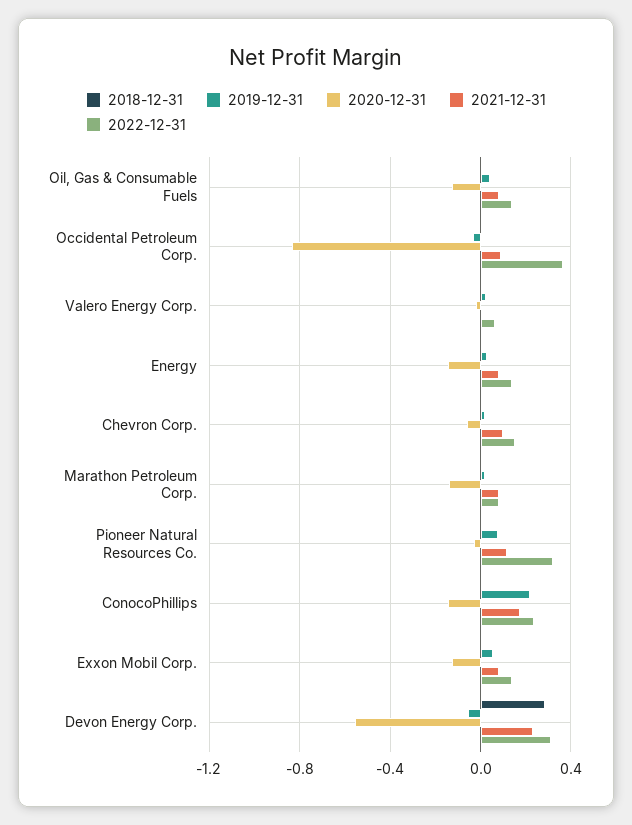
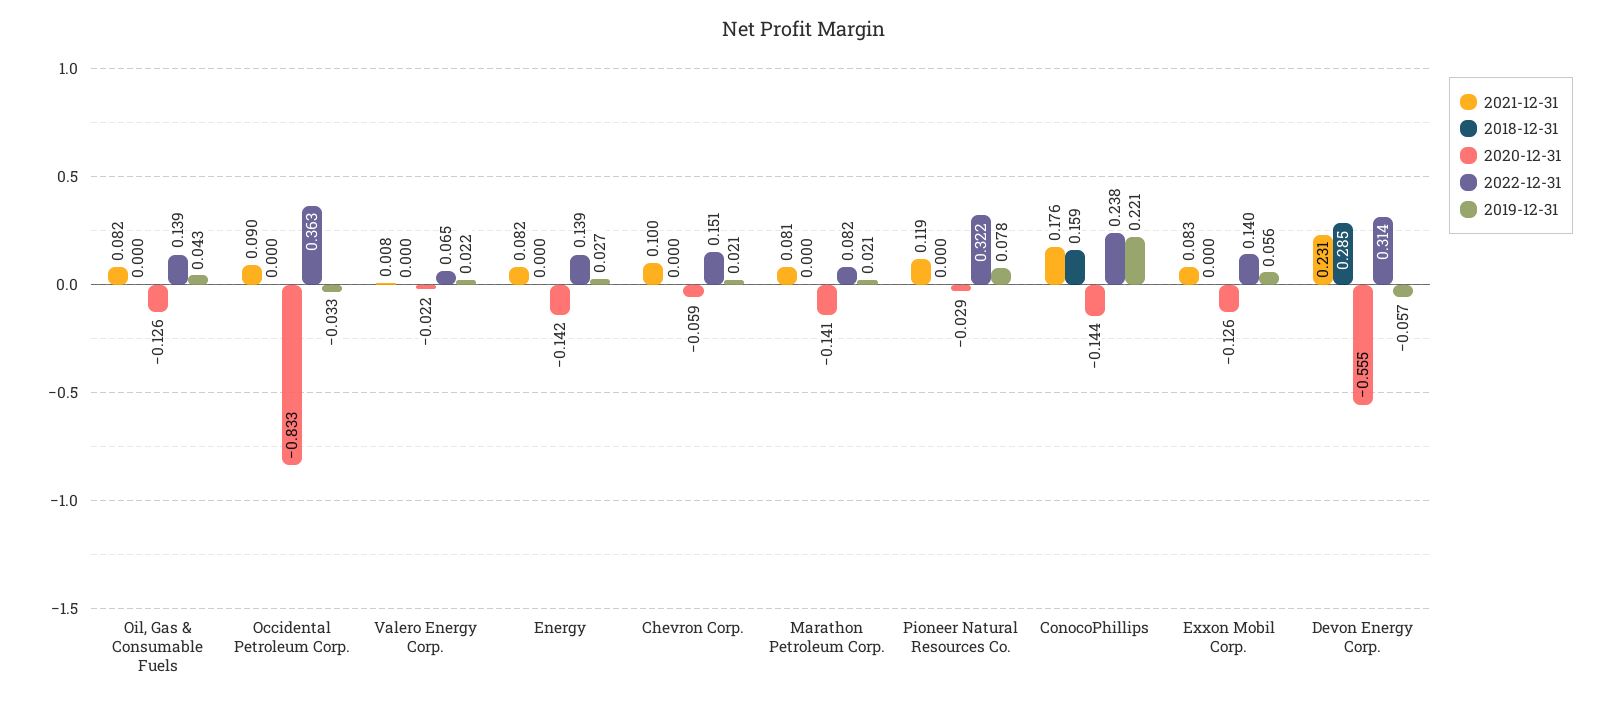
2018-12-31, ConocoPhillips: 0 -> 0.159

